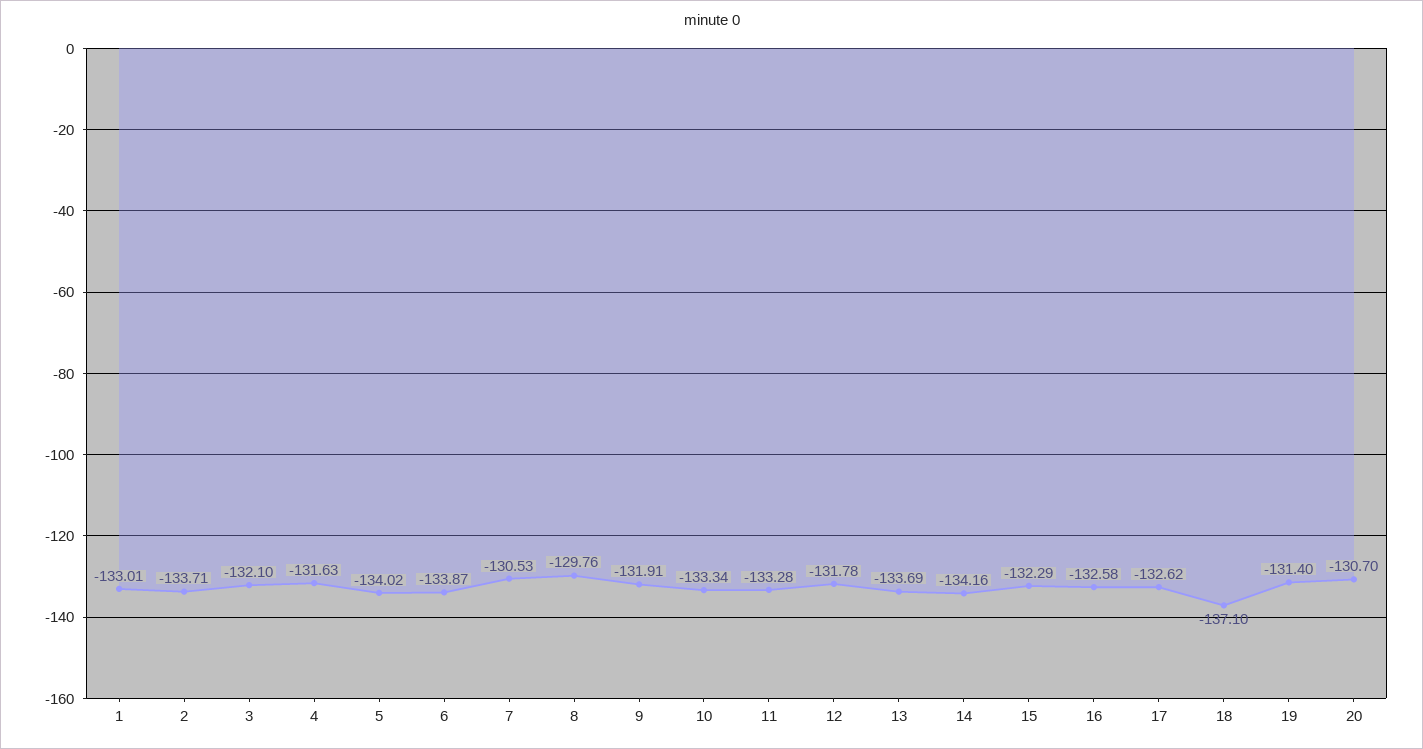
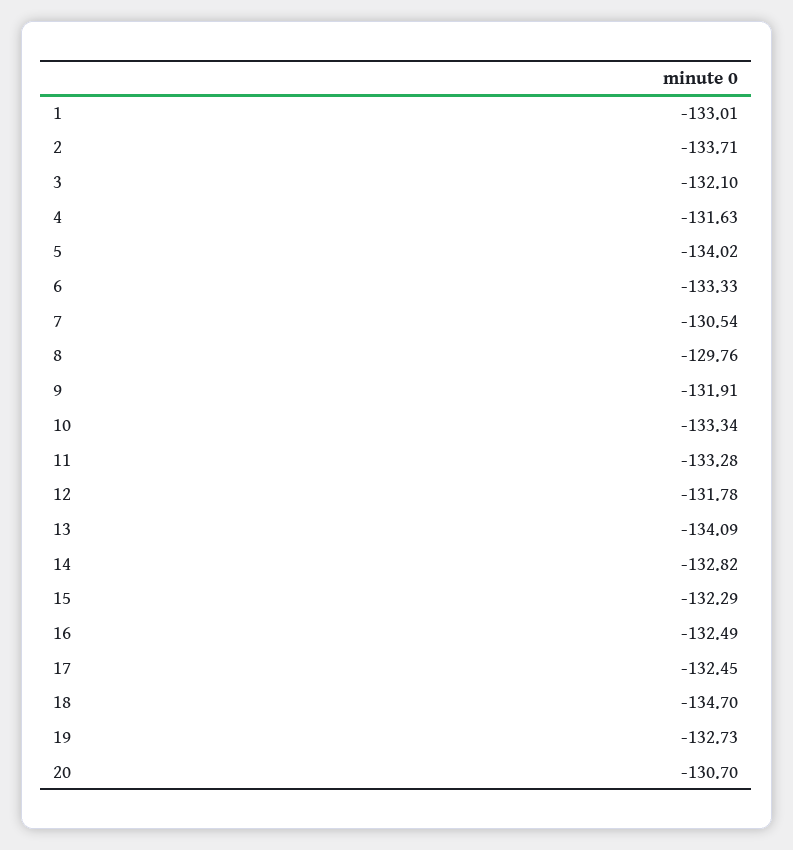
6: -133.87 -> -133.33
7: -130.53 -> -130.54
13: -133.69 -> -134.09
14: -134.16 -> -132.82
16: -132.58 -> -132.49
17: -132.62 -> -132.45
18: -137.1 -> -134.7
19: -131.4 -> -132.73

